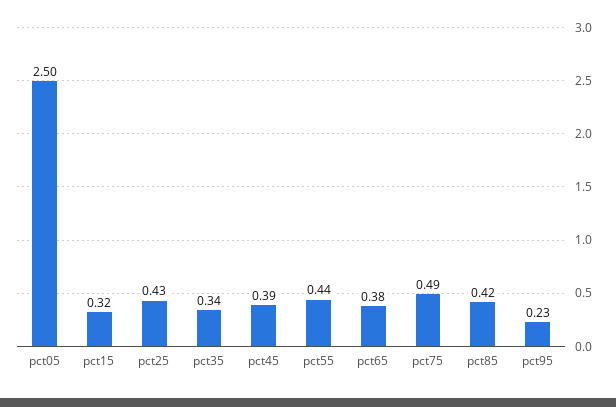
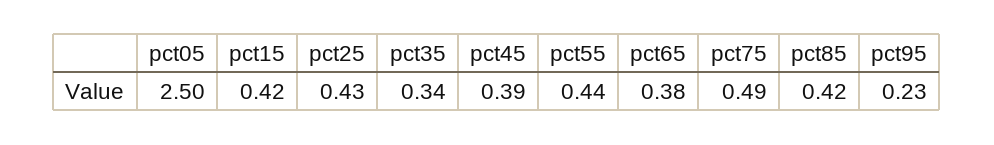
pct15: 0.32 -> 0.42

